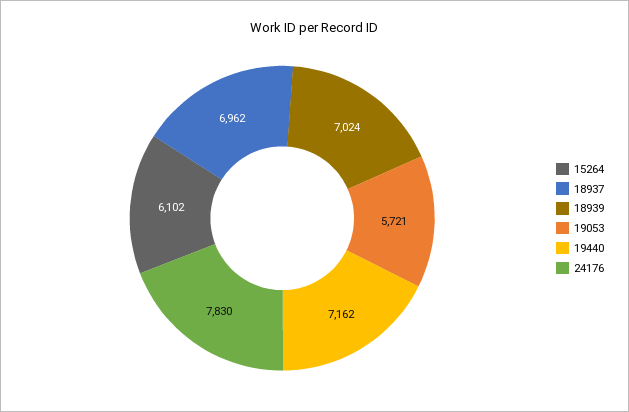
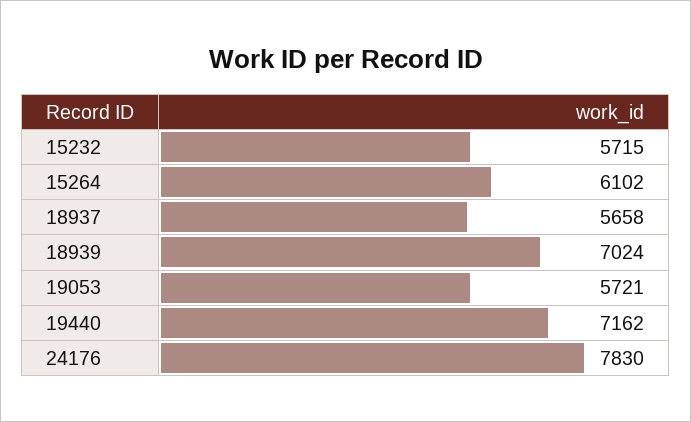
18937: 6962 -> 5658
15232: none -> 5715

